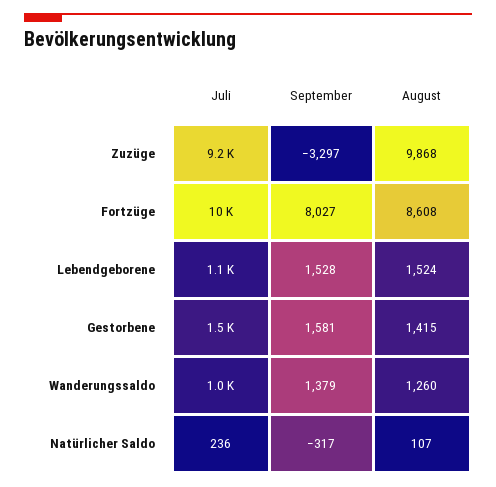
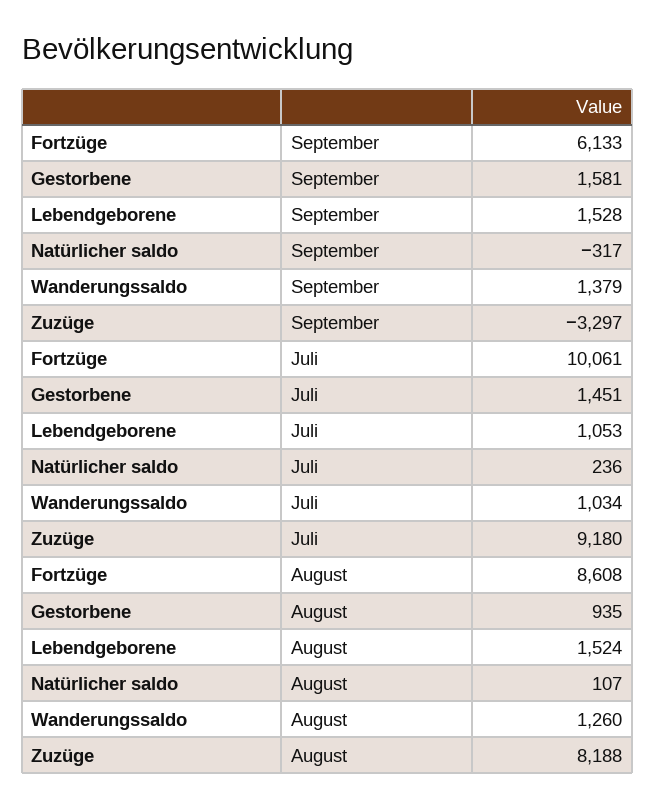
August, Zuzüge: 9868 -> 8188
September, Fortzüge: 8027 -> 6133
August, Gestorbene: 1415 -> 935

